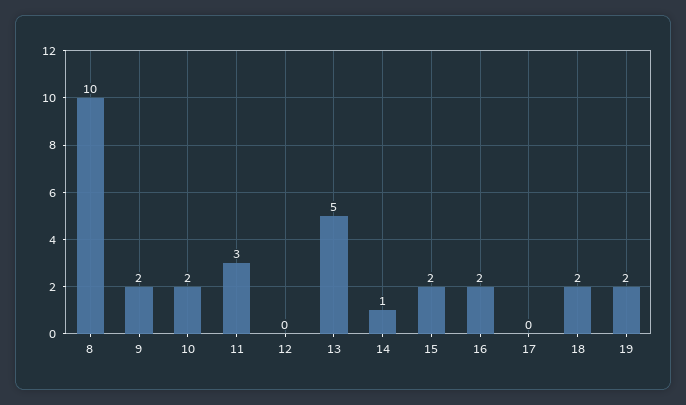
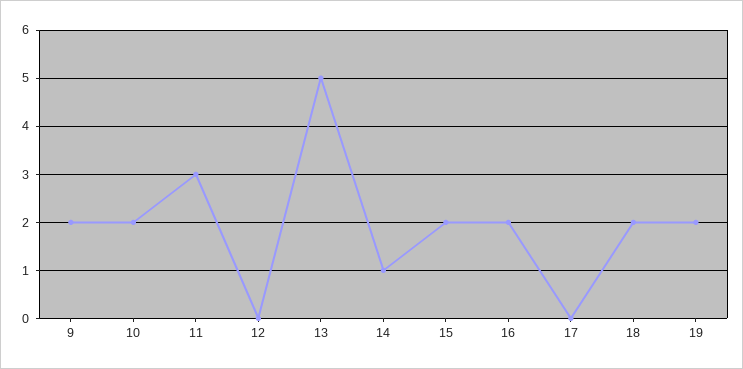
8: 10 -> none

